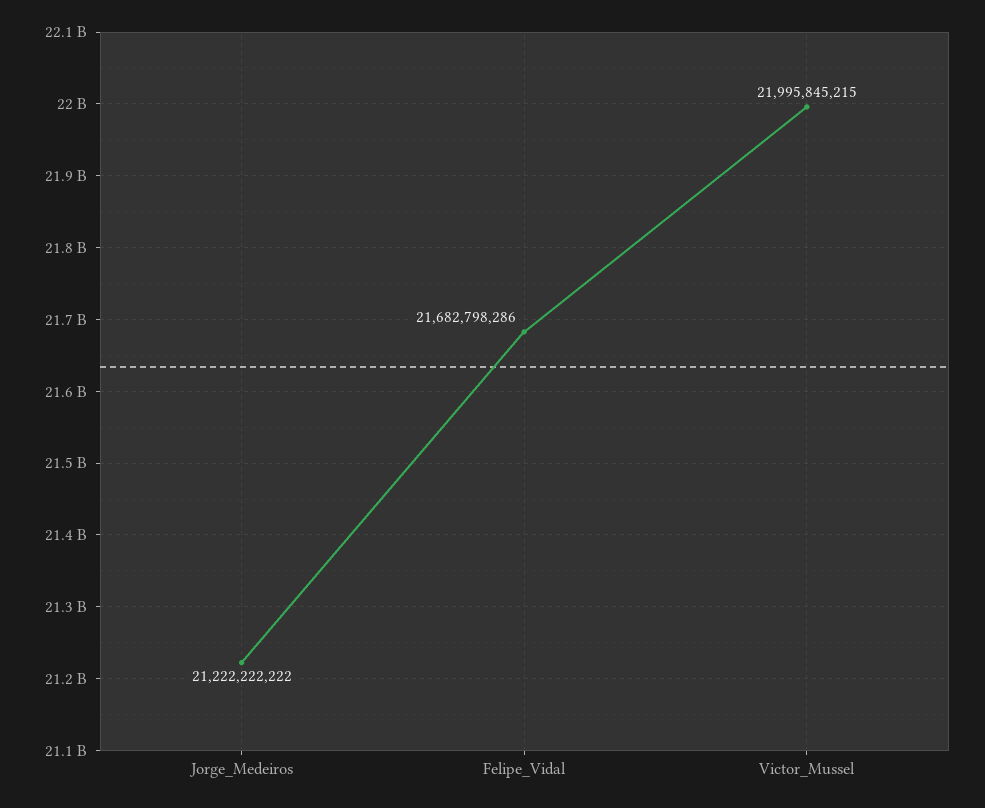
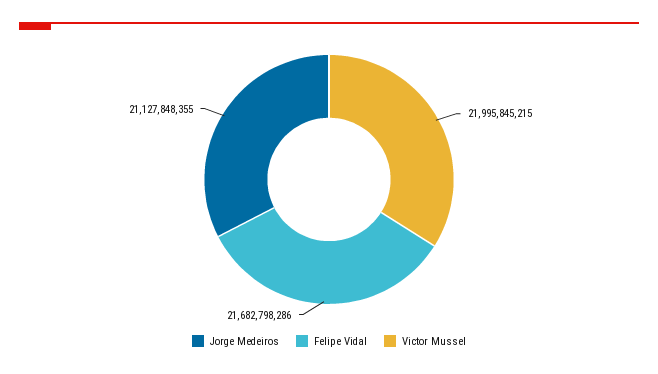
Jorge_Medeiros: 21222222222 -> 21127848355

